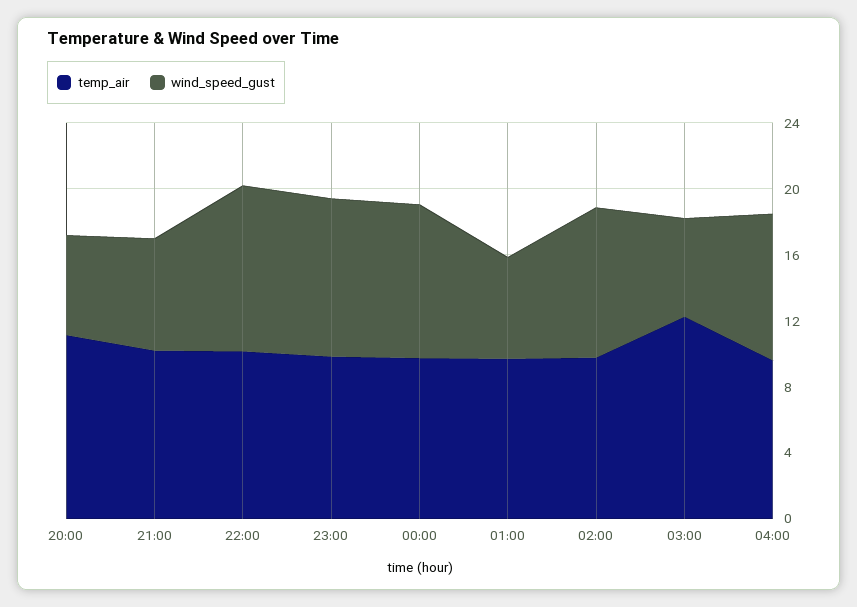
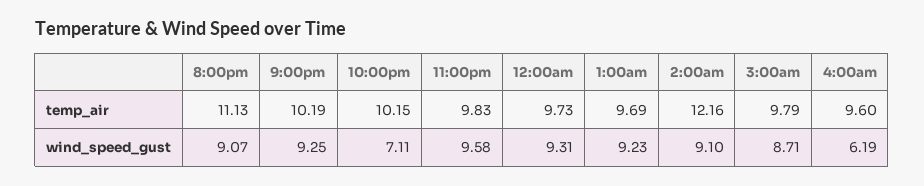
wind_speed_gust, 20:00: 6 -> 9.07
wind_speed_gust, 21:00: 7 -> 9.25
wind_speed_gust, 22:00: 10 -> 7.11
wind_speed_gust, 01:00: 6 -> 9.23
temp_air, 02:00: 10 -> 12.16
temp_air, 03:00: 12 -> 9.79
wind_speed_gust, 03:00: 6 -> 8.71
wind_speed_gust, 04:00: 9 -> 6.19

